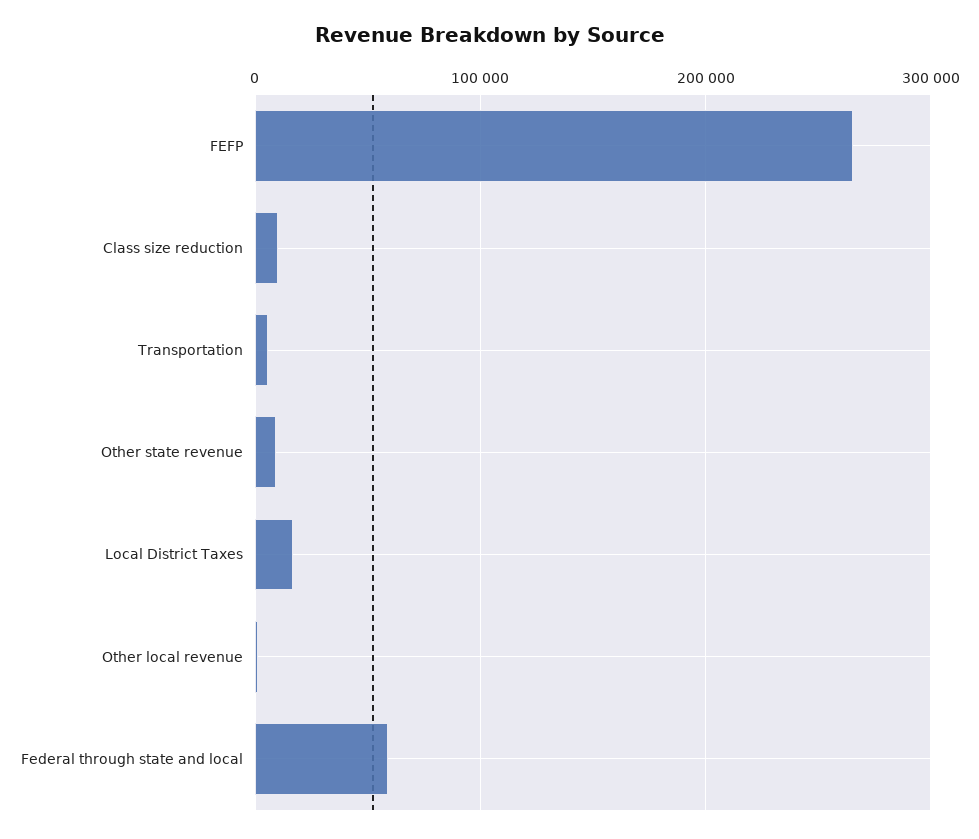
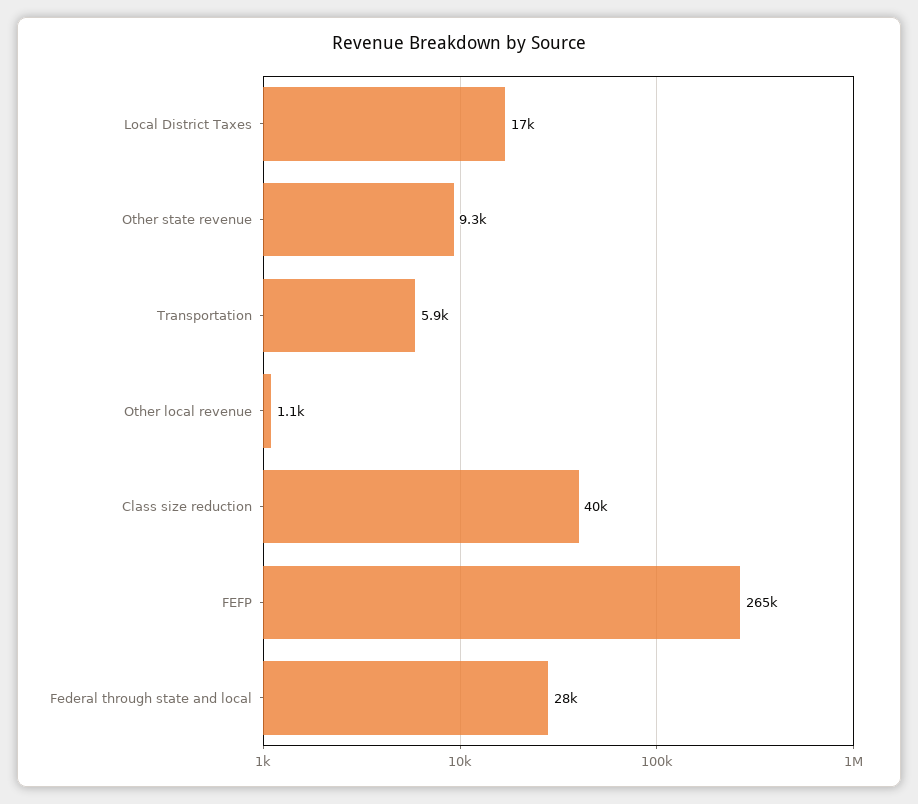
Class size reduction: 10000 -> 40000
Federal through state and local: 60000 -> 28000

